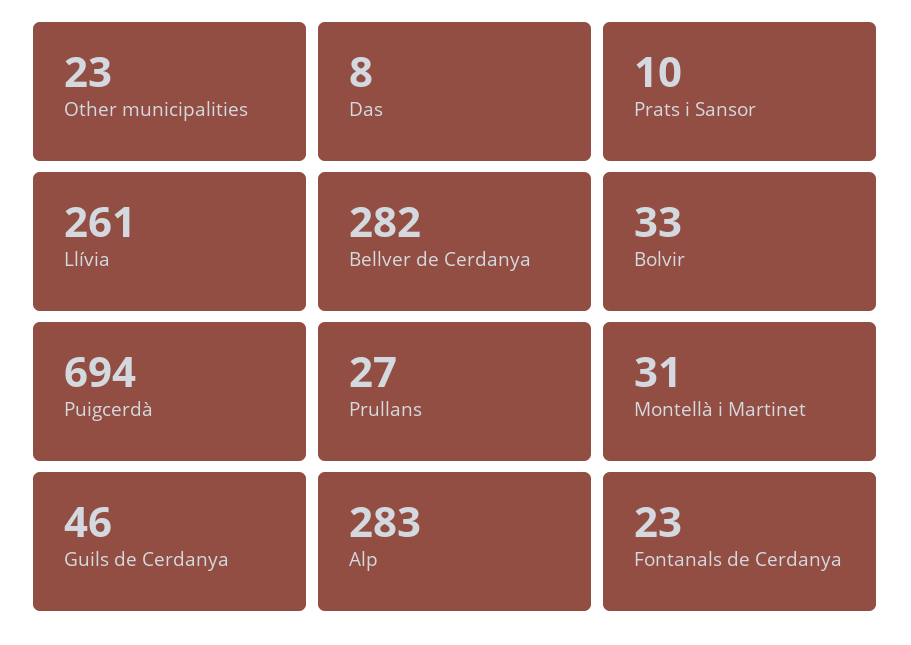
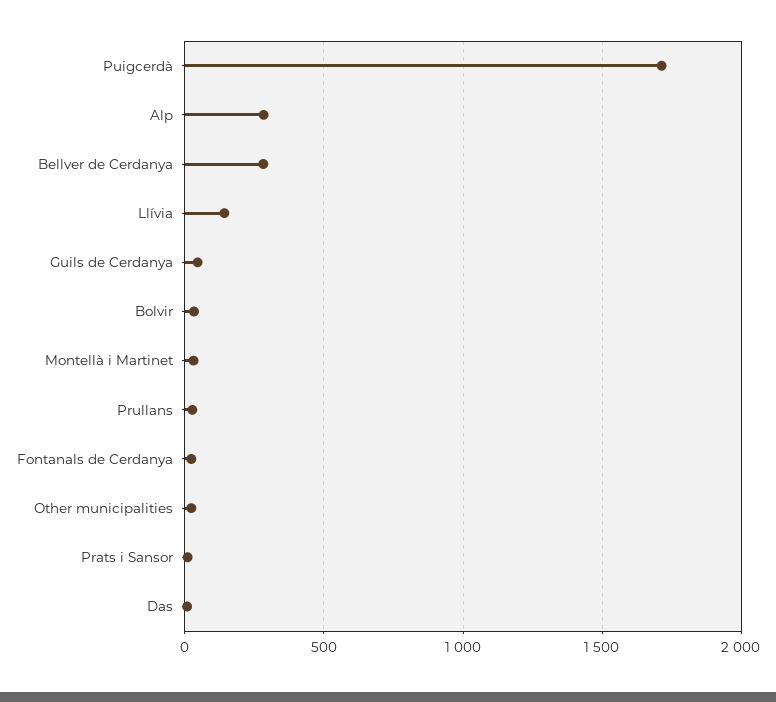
Llívia: 261 -> 150
Puigcerdà: 694 -> 1700

